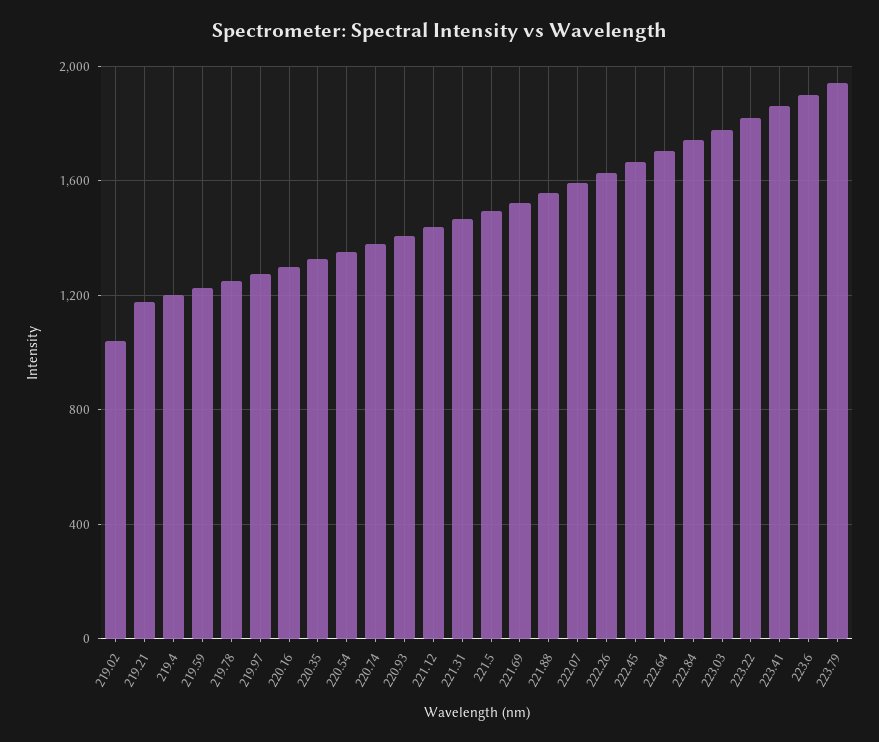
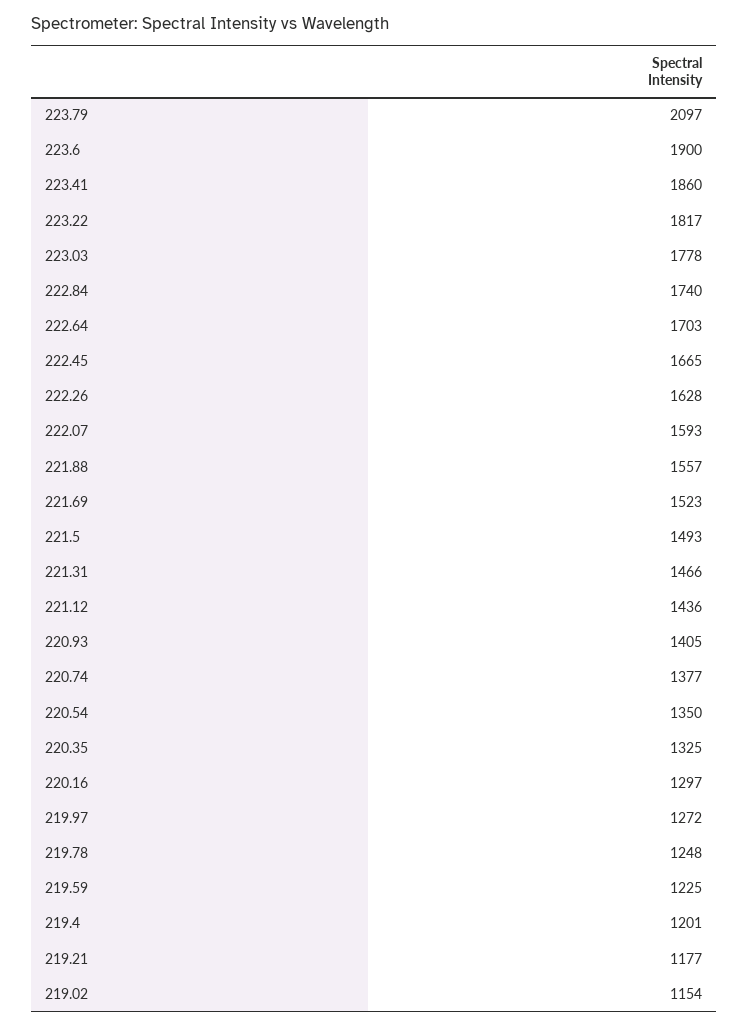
219.02: 1050 -> 1154
223.79: 1950 -> 2097

